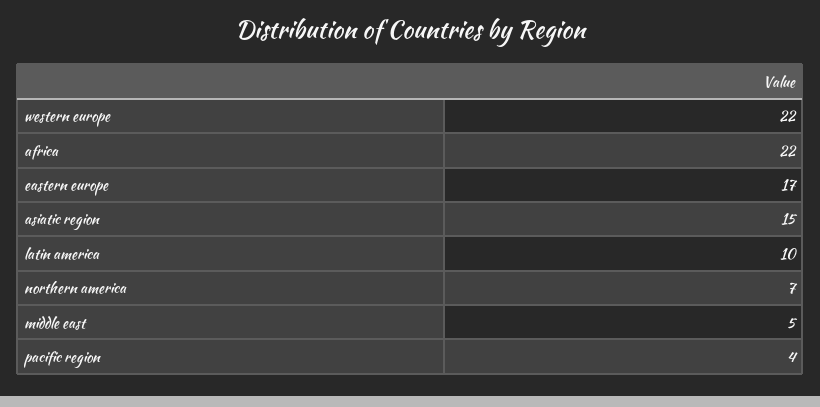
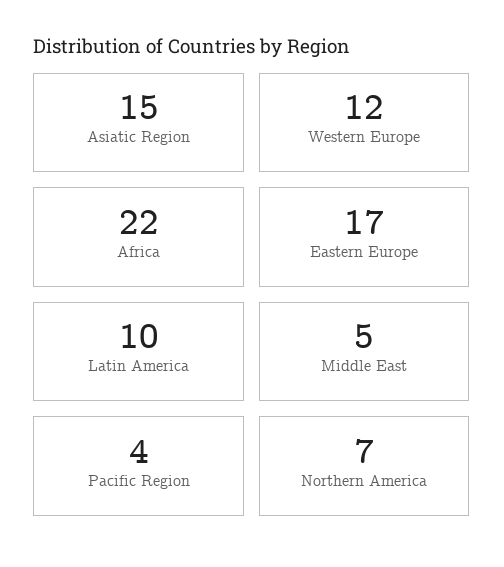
western europe: 22 -> 12

